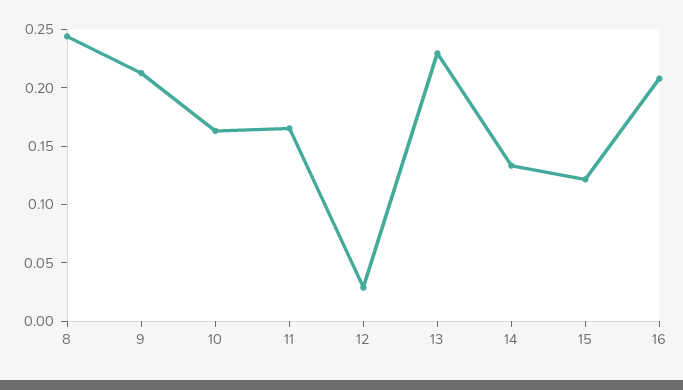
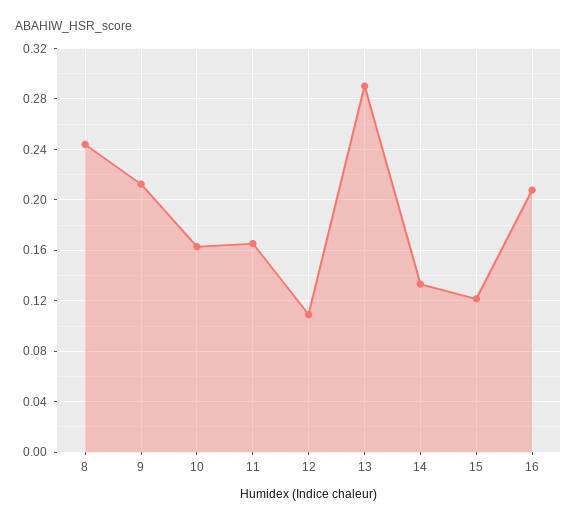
12: 0.03 -> 0.11
13: 0.23 -> 0.29

